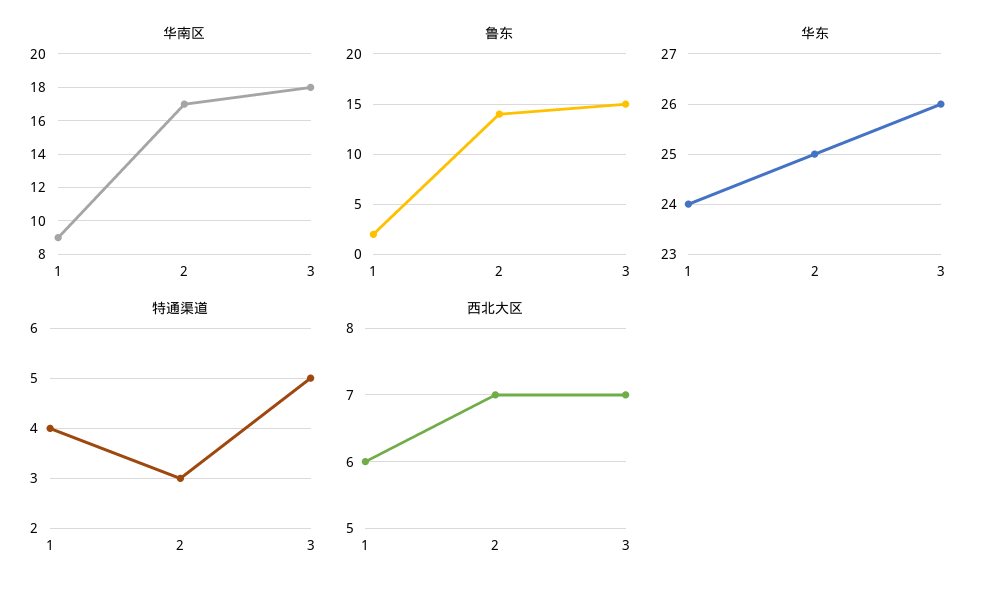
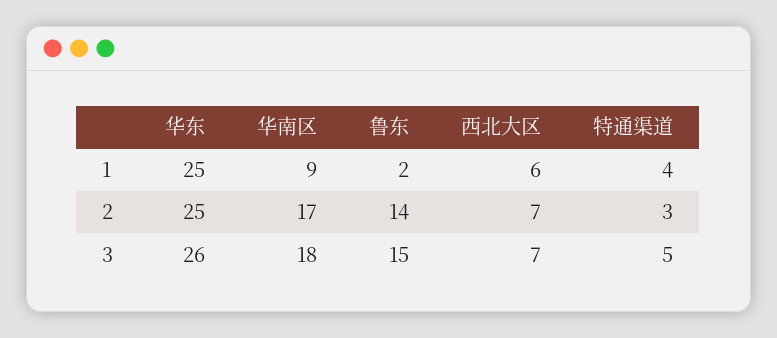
华东, 1: 24 -> 25

